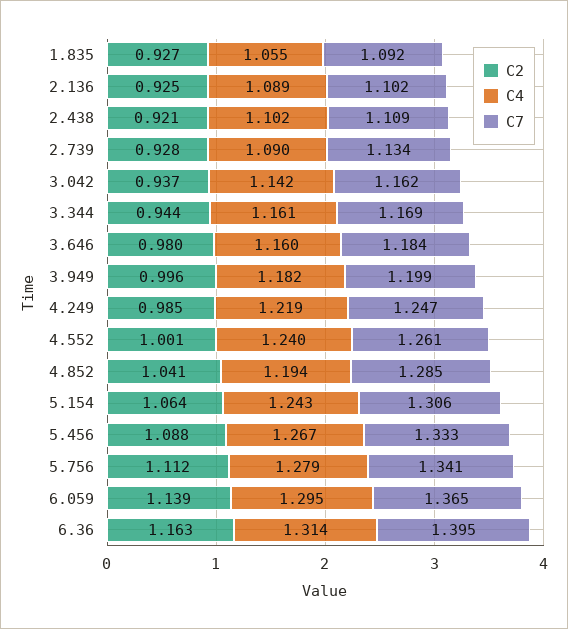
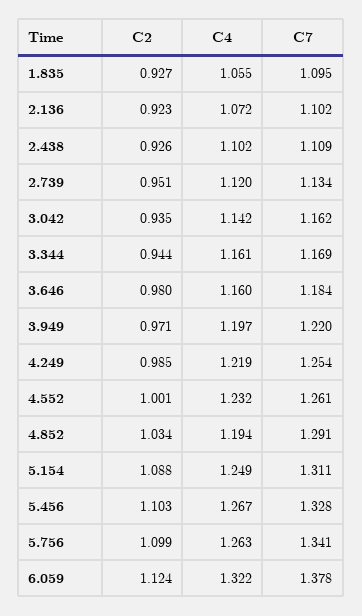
C7, 1.835: 1.092 -> 1.095
C2, 2.136: 0.925 -> 0.923
C4, 2.136: 1.089 -> 1.072
C2, 2.438: 0.921 -> 0.926
C2, 2.739: 0.928 -> 0.951
C4, 2.739: 1.09 -> 1.12
C2, 3.042: 0.937 -> 0.935
C2, 3.949: 0.996 -> 0.971
C4, 3.949: 1.182 -> 1.197
C7, 3.949: 1.199 -> 1.22
C7, 4.249: 1.247 -> 1.254
C4, 4.552: 1.24 -> 1.232
C2, 4.852: 1.041 -> 1.034
C7, 4.852: 1.285 -> 1.291
C2, 5.154: 1.064 -> 1.088
C4, 5.154: 1.243 -> 1.249
C7, 5.154: 1.306 -> 1.311
C2, 5.456: 1.088 -> 1.103
C7, 5.456: 1.333 -> 1.328
C2, 5.756: 1.112 -> 1.099
C4, 5.756: 1.279 -> 1.263
C2, 6.059: 1.139 -> 1.124
C4, 6.059: 1.295 -> 1.322
C7, 6.059: 1.365 -> 1.378
C2, 6.36: 1.163 -> none
C4, 6.36: 1.314 -> none
C7, 6.36: 1.395 -> none

